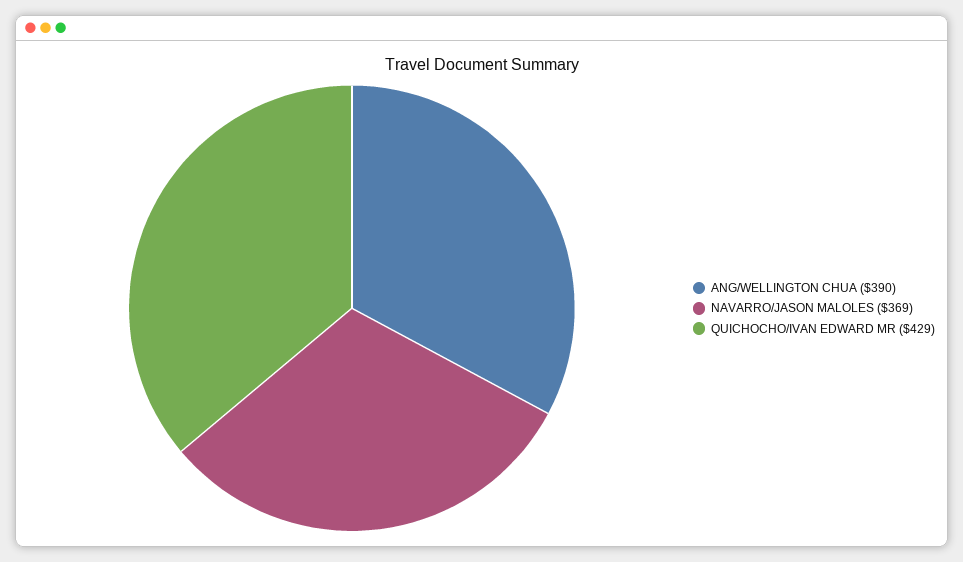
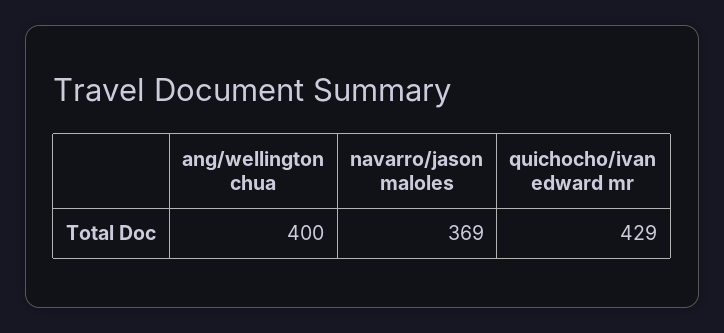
ANG/WELLINGTON CHUA: 390 -> 400

